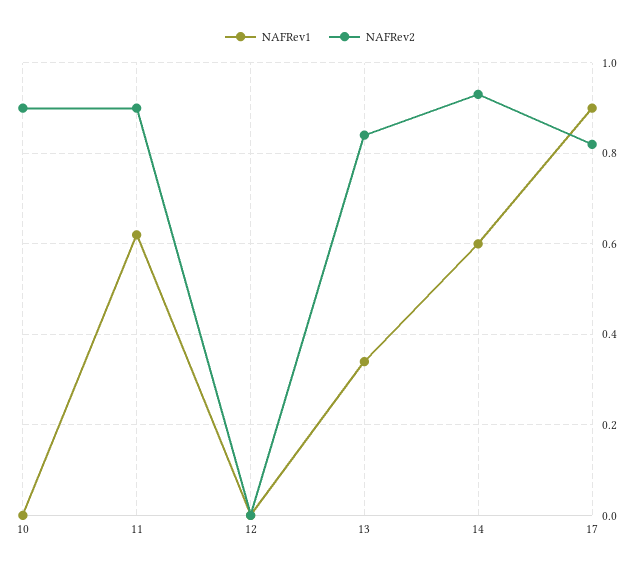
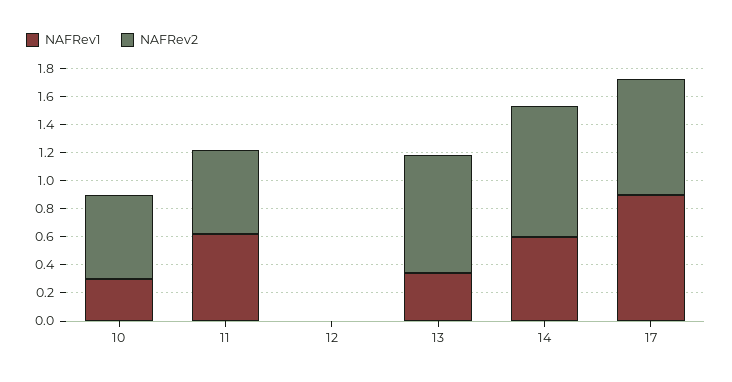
NAFRev1, 10: 0 -> 0.3
NAFRev2, 10: 0.9 -> 0.6
NAFRev2, 11: 0.9 -> 0.6

